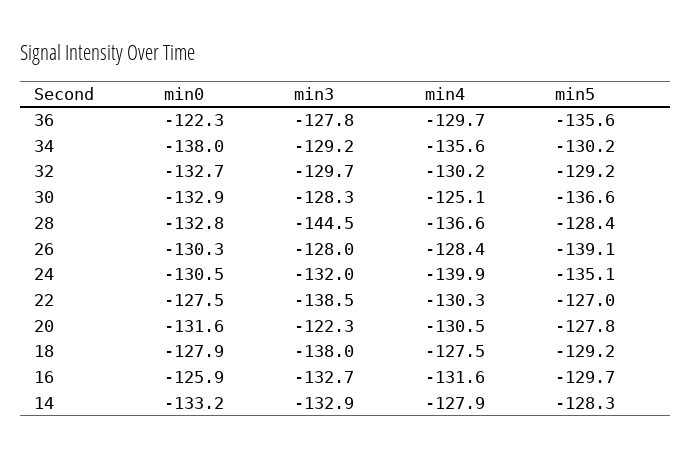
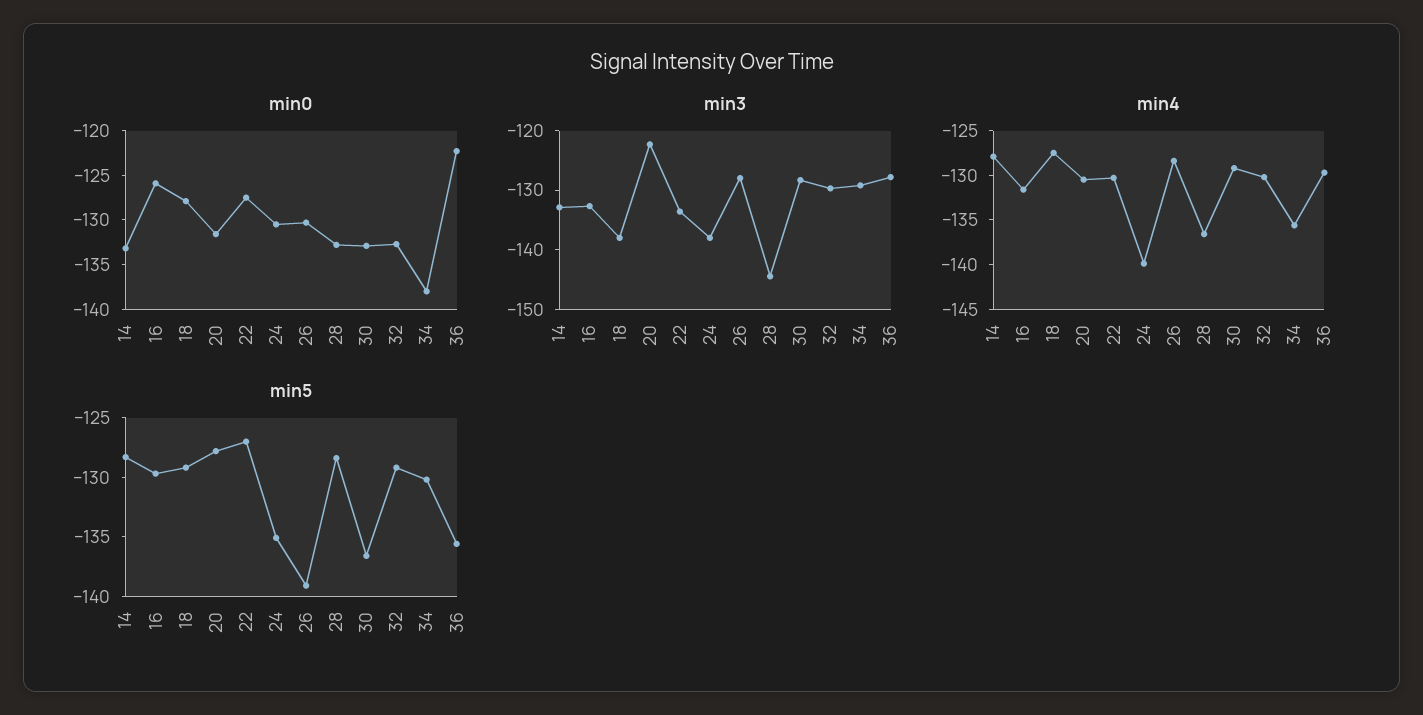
min4, 30: -125.1 -> -129
min3, 24: -132 -> -138
min3, 22: -138.5 -> -134

